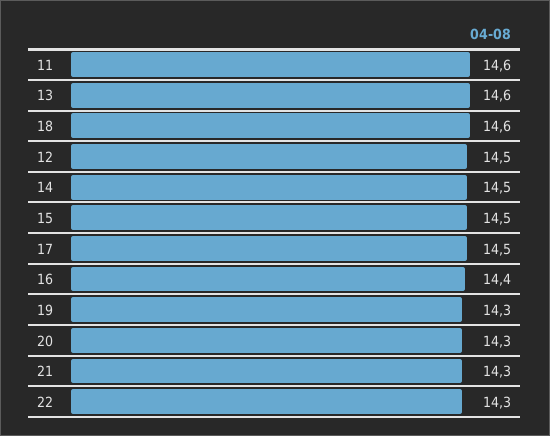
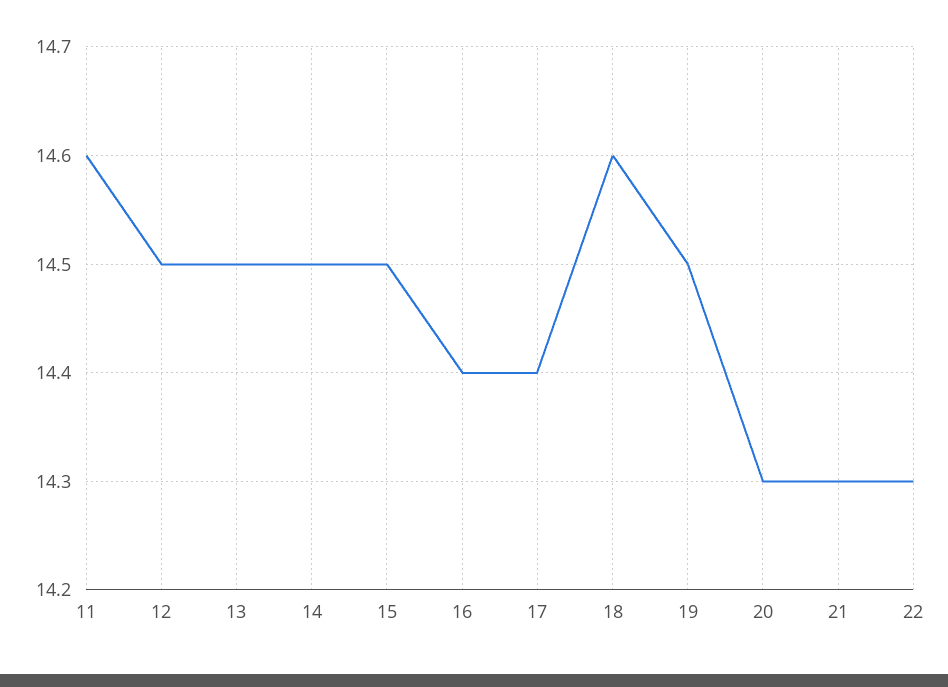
13: 14.6 -> 14.5
17: 14.5 -> 14.4
19: 14.3 -> 14.5

